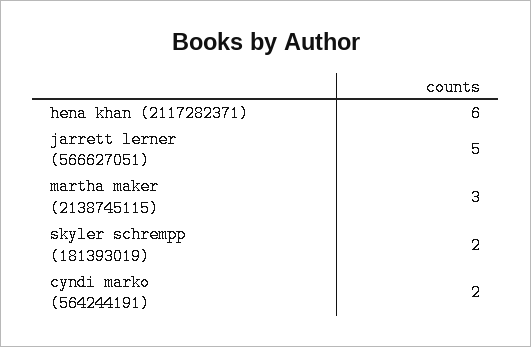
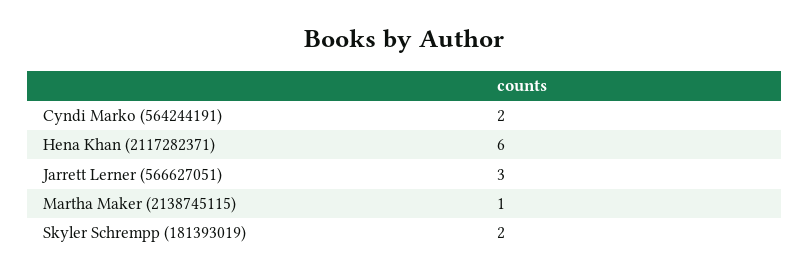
jarrett lerner (566627051): 5 -> 3
martha maker (2138745115): 3 -> 1

